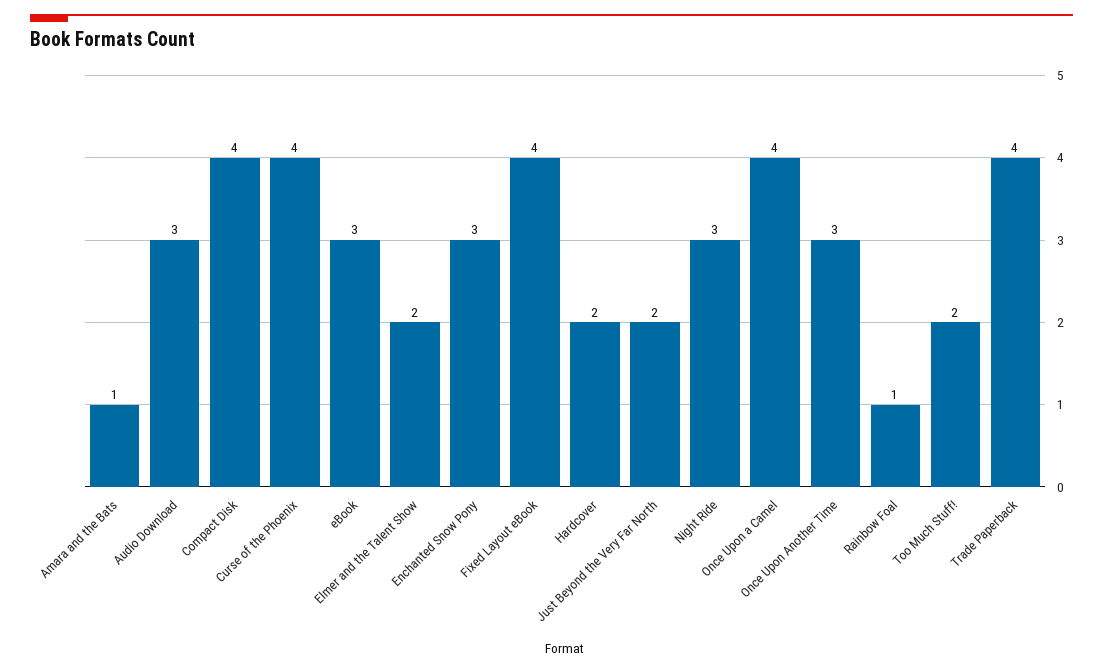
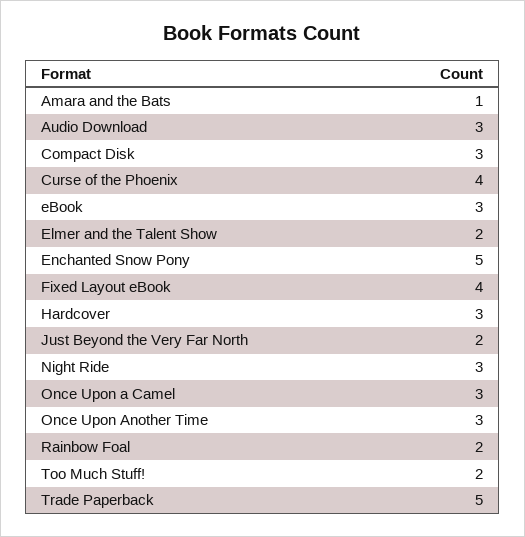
Compact Disk: 4 -> 3
Enchanted Snow Pony: 3 -> 5
Hardcover: 2 -> 3
Once Upon a Camel: 4 -> 3
Rainbow Foal: 1 -> 2
Trade Paperback: 4 -> 5

